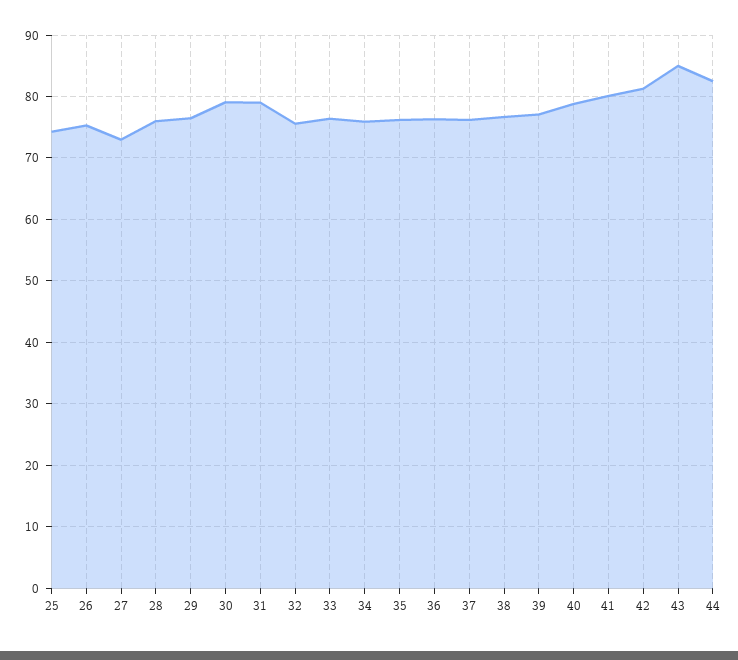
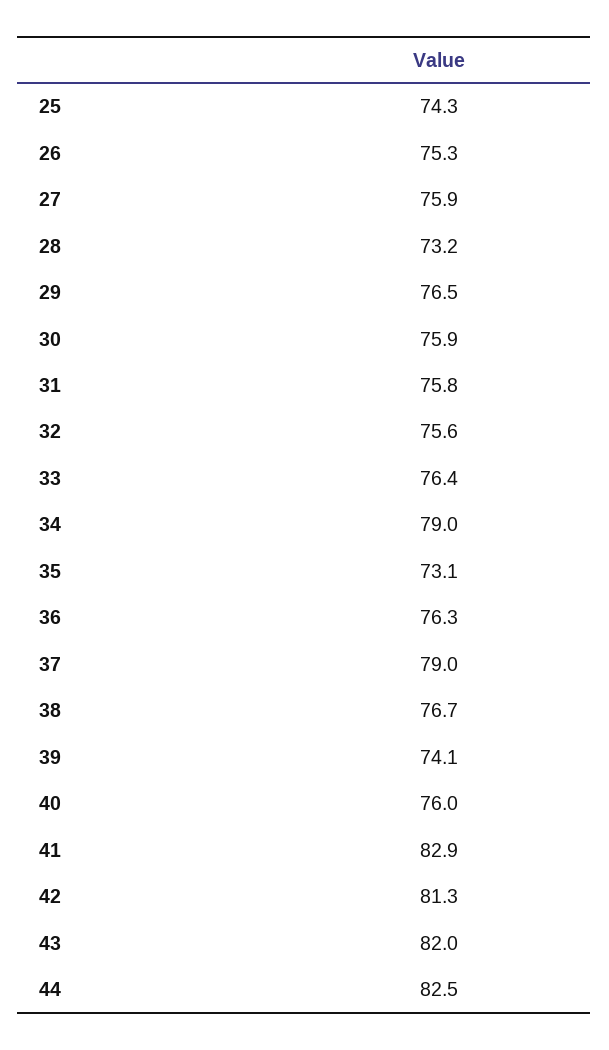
27: 73 -> 75.9
28: 76 -> 73.2
30: 79 -> 75.9
31: 79 -> 75.8
34: 76 -> 79
35: 76 -> 73.1
37: 76 -> 79
39: 77 -> 74.1
40: 79 -> 76
41: 80 -> 82.9
43: 85 -> 82

